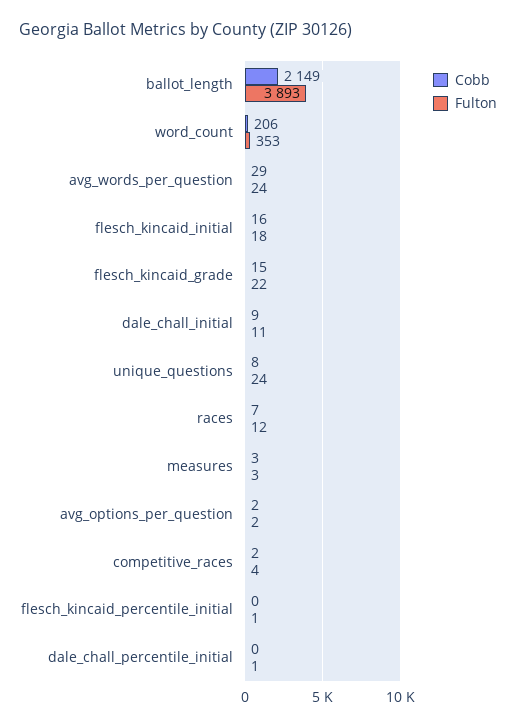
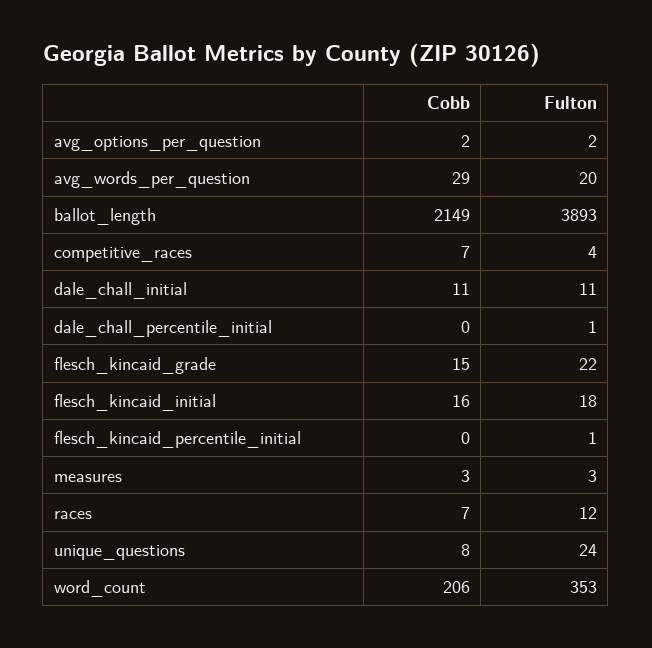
Fulton, avg_words_per_question: 24 -> 20
Cobb, dale_chall_initial: 9 -> 11
Cobb, competitive_races: 2 -> 7

